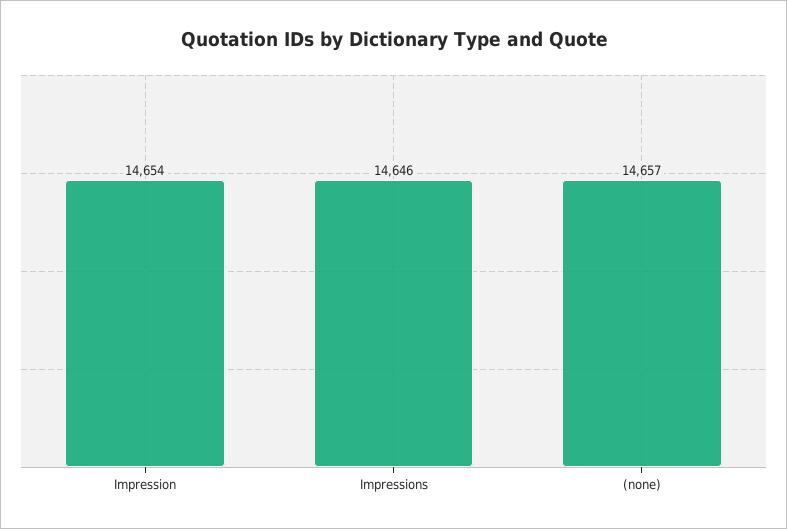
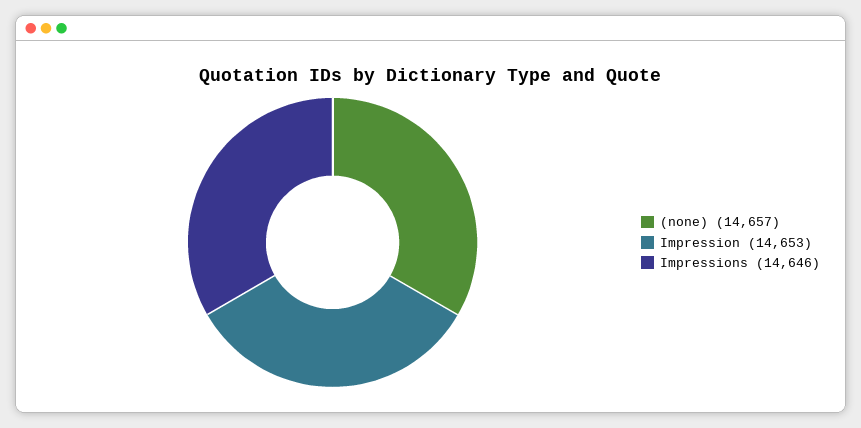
Impression: 14654 -> 14653

